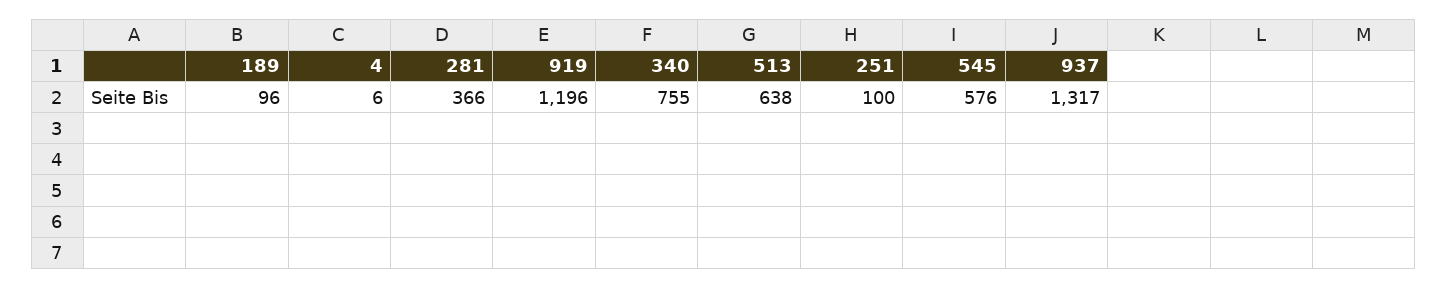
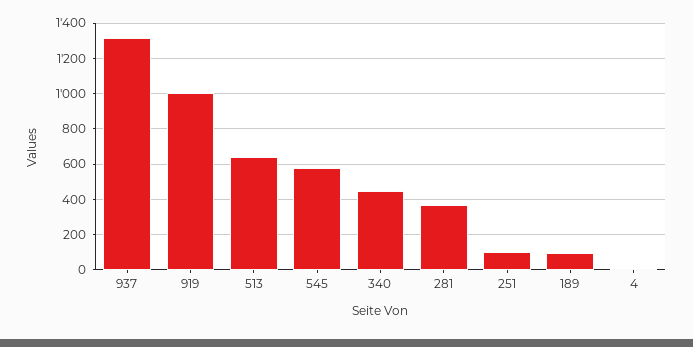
919: 1196 -> 1000
340: 755 -> 450

